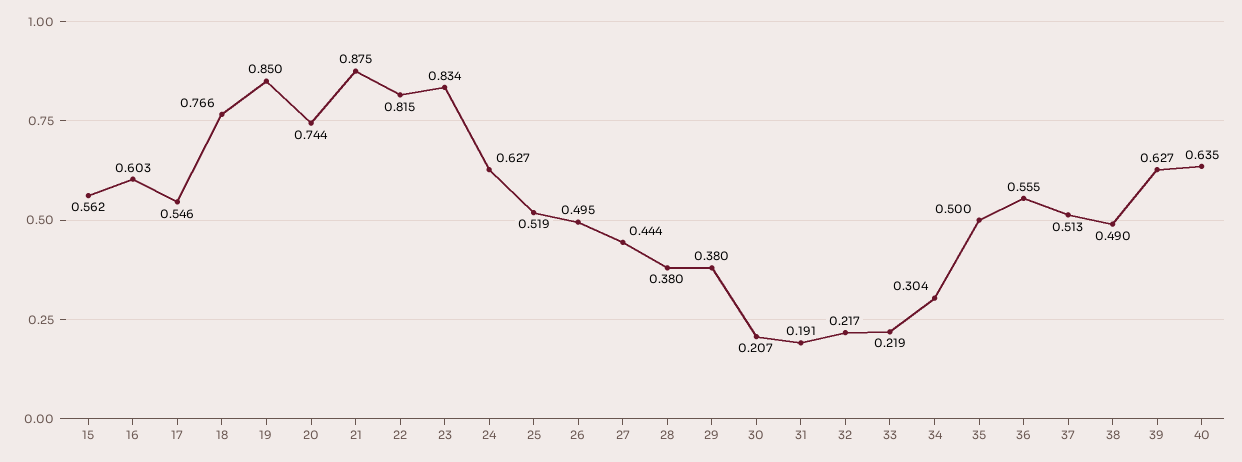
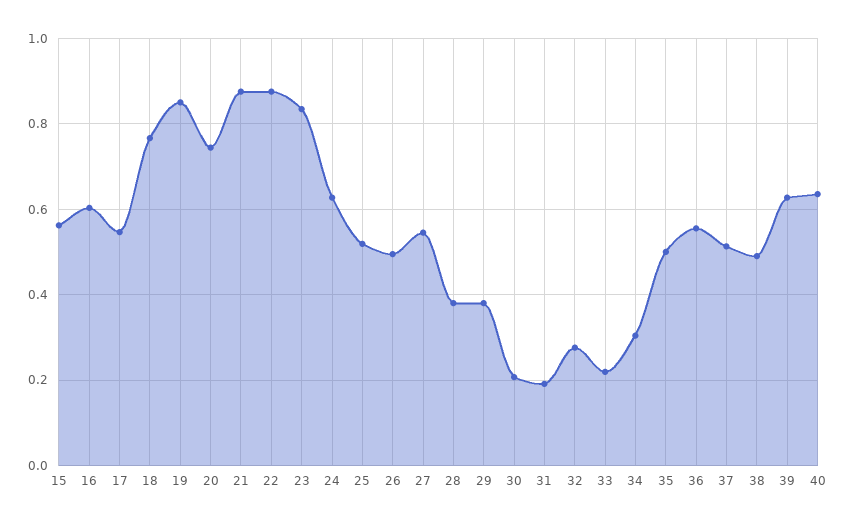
22: 0.815 -> 0.88
27: 0.444 -> 0.54
32: 0.217 -> 0.28

